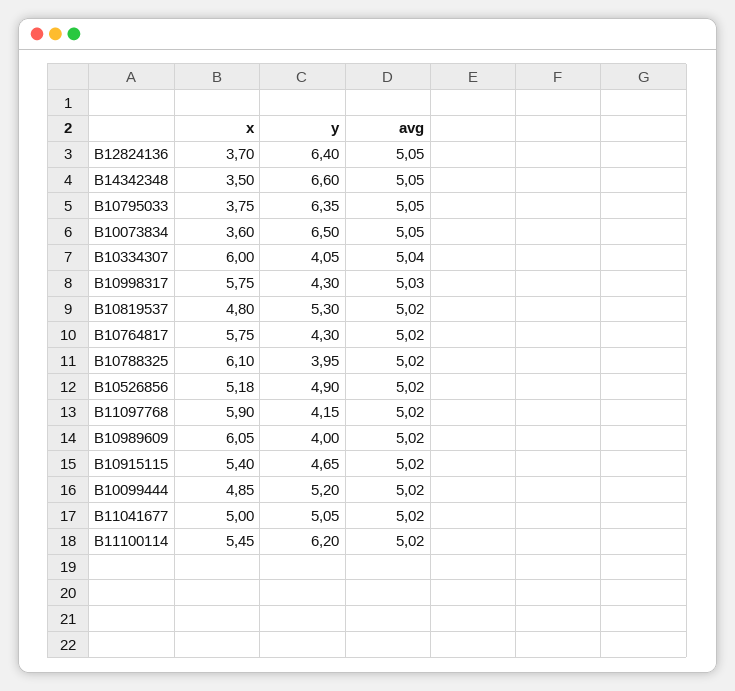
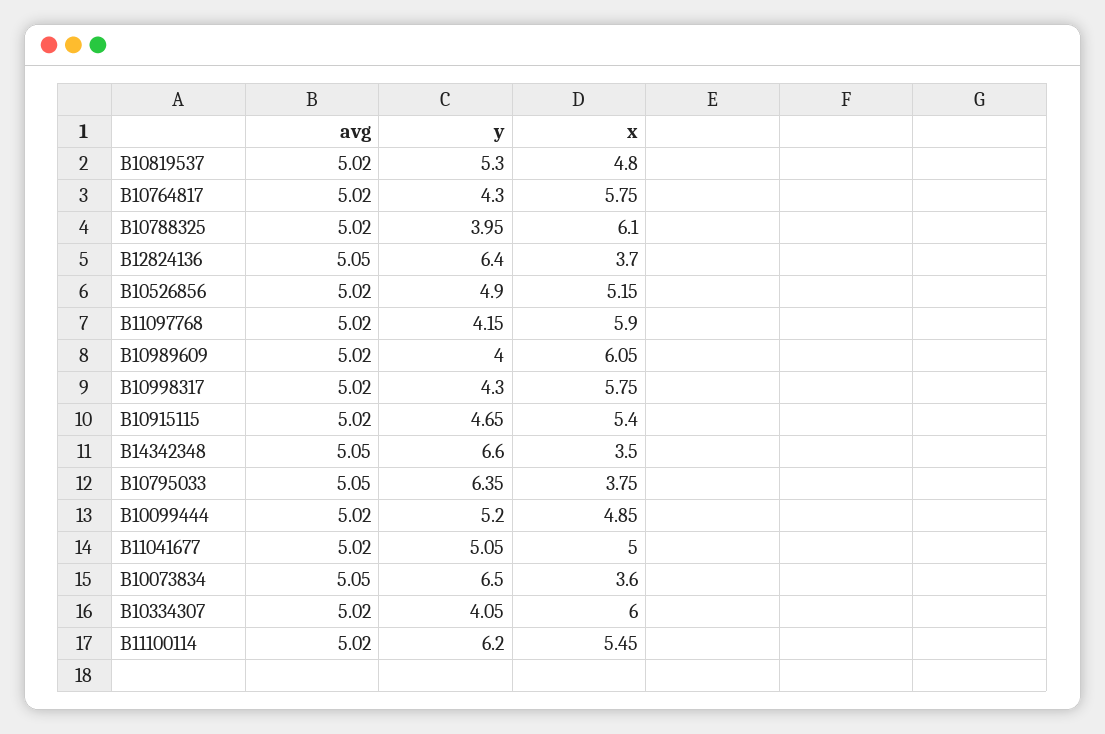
avg, B10334307: 5.04 -> 5.02
avg, B10998317: 5.03 -> 5.02
x, B10526856: 5.18 -> 5.15

